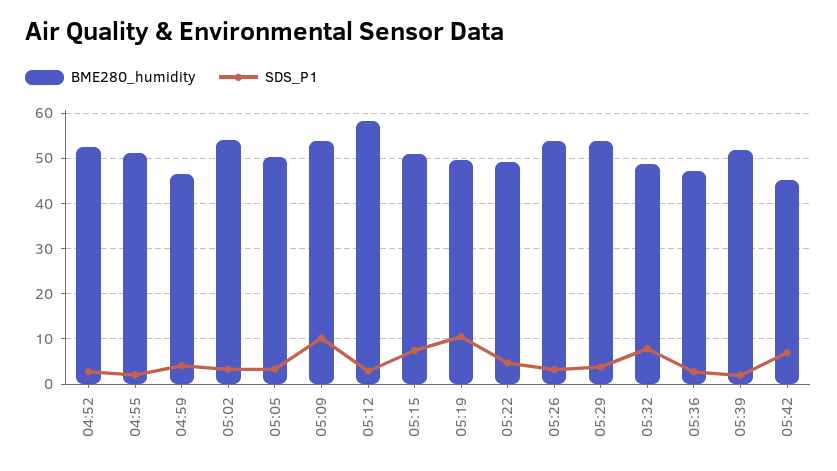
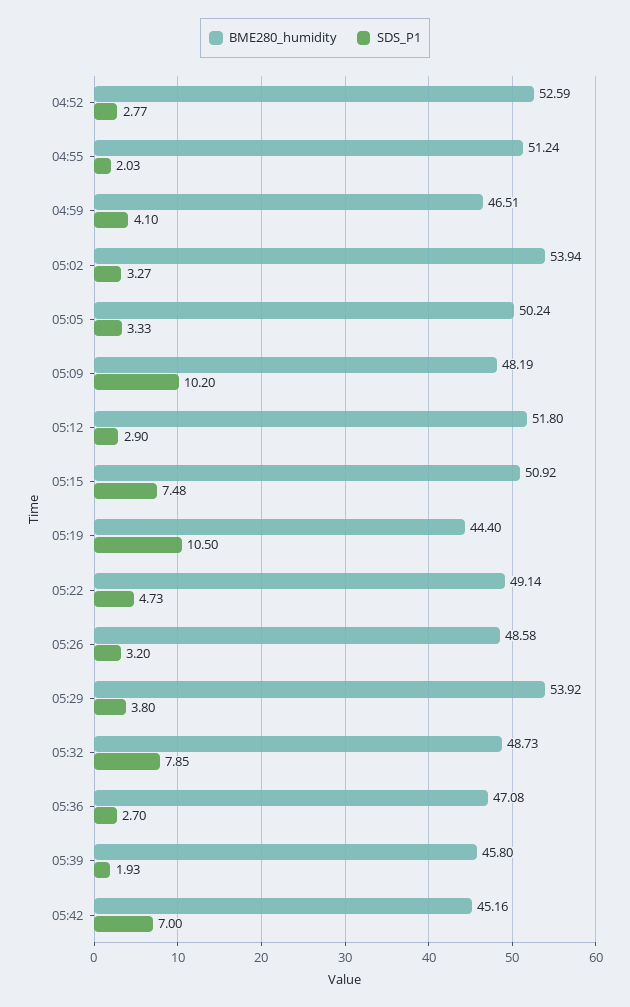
BME280_humidity, 05:09: 54 -> 48.19
BME280_humidity, 05:12: 58 -> 51.8
BME280_humidity, 05:19: 50 -> 44.4
BME280_humidity, 05:26: 54 -> 48.58
BME280_humidity, 05:39: 52 -> 45.8

